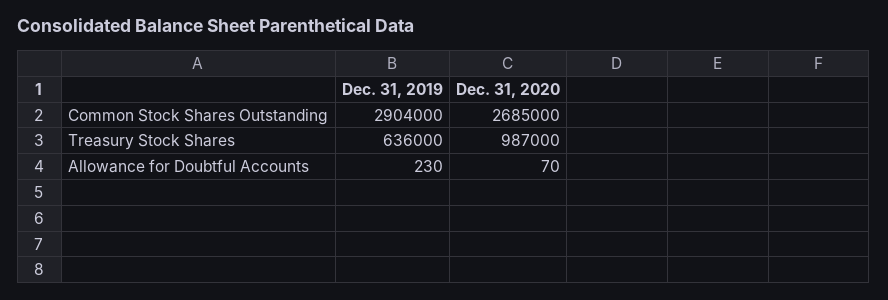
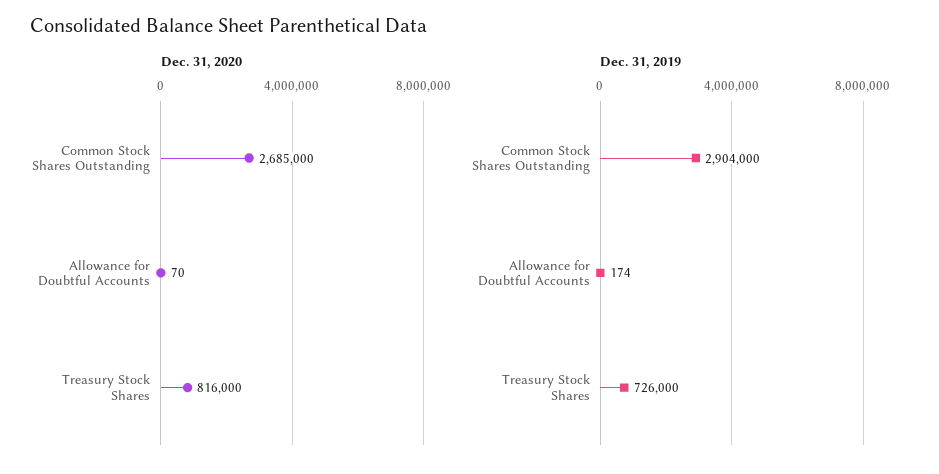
Dec. 31, 2019, Treasury Stock Shares: 636000 -> 726000
Dec. 31, 2020, Treasury Stock Shares: 987000 -> 816000
Dec. 31, 2019, Allowance for Doubtful Accounts: 230 -> 174

